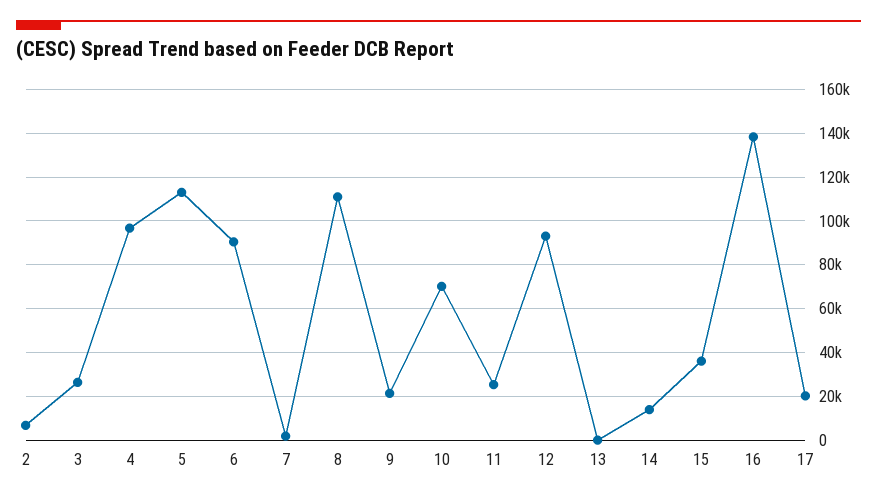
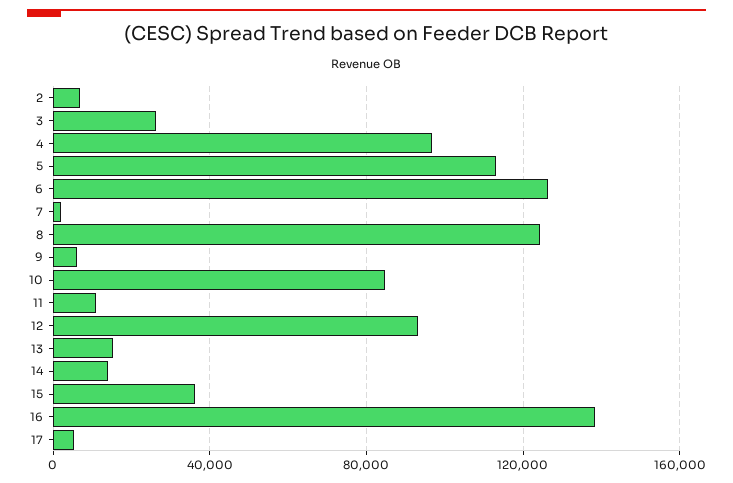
6: 90000 -> 125000
8: 110000 -> 125000
9: 20000 -> 5000
10: 70000 -> 85000
11: 25000 -> 10000
13: 0 -> 15000
17: 20000 -> 5000

